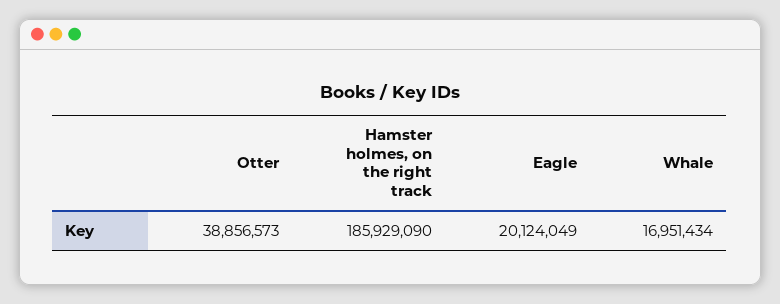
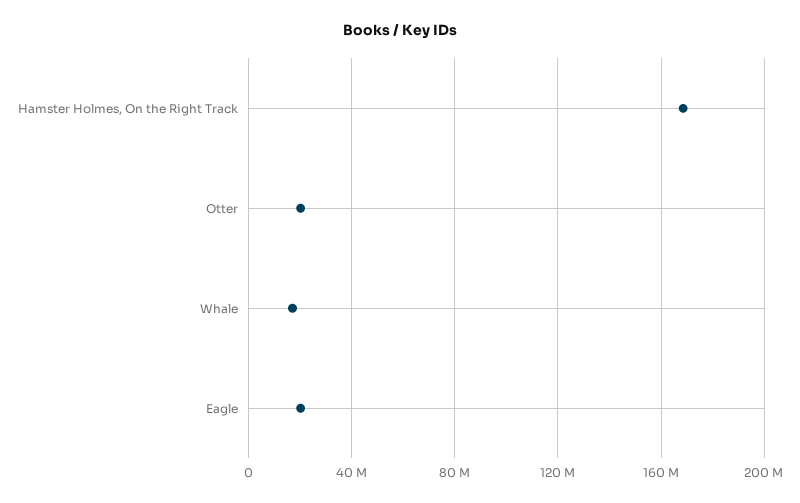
Otter: 38856573 -> 20000000
Hamster holmes, on the right track: 185929090 -> 170000000

